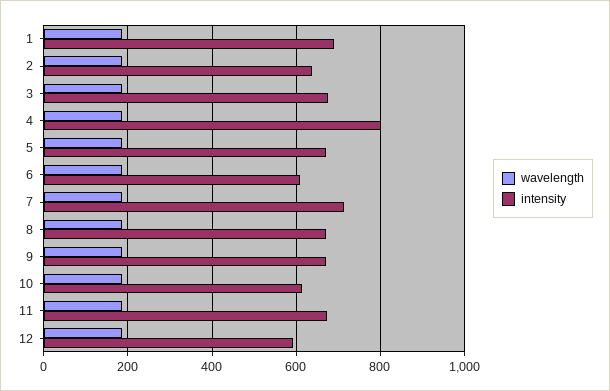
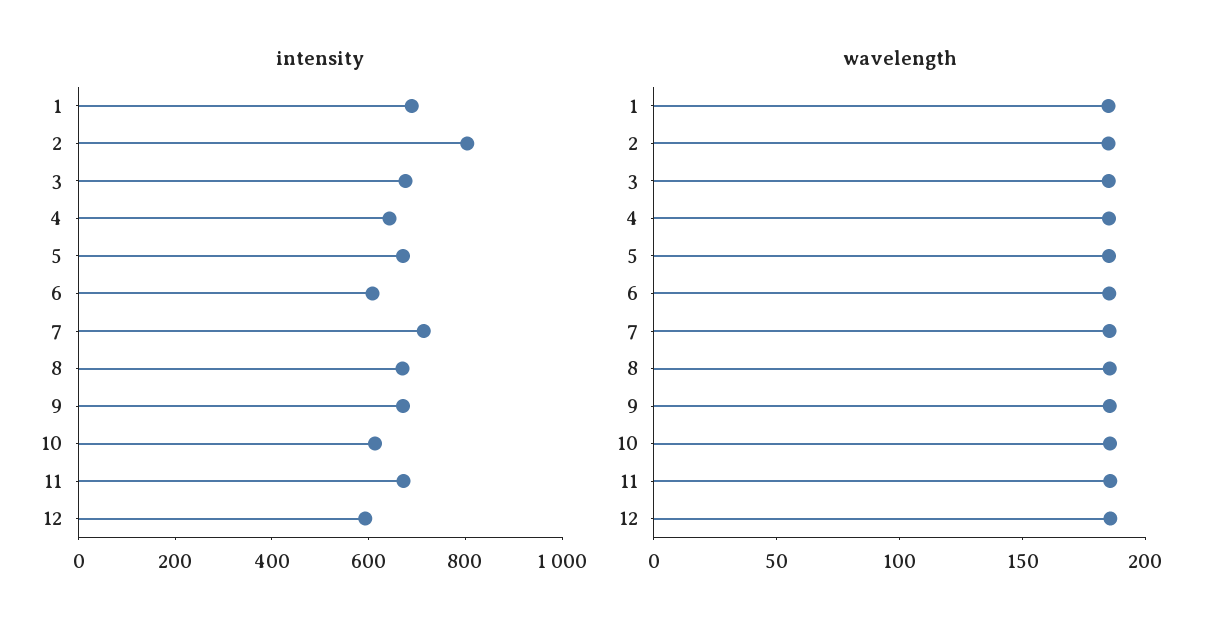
intensity, 2: 640 -> 800
intensity, 4: 800 -> 650

